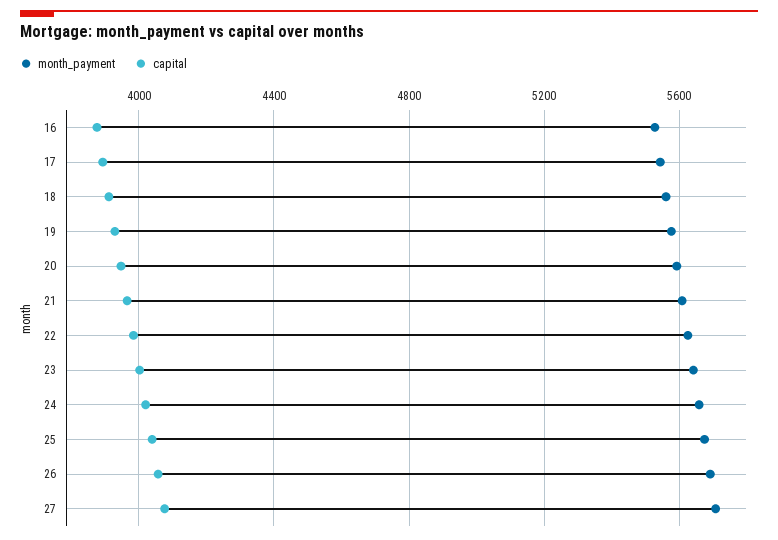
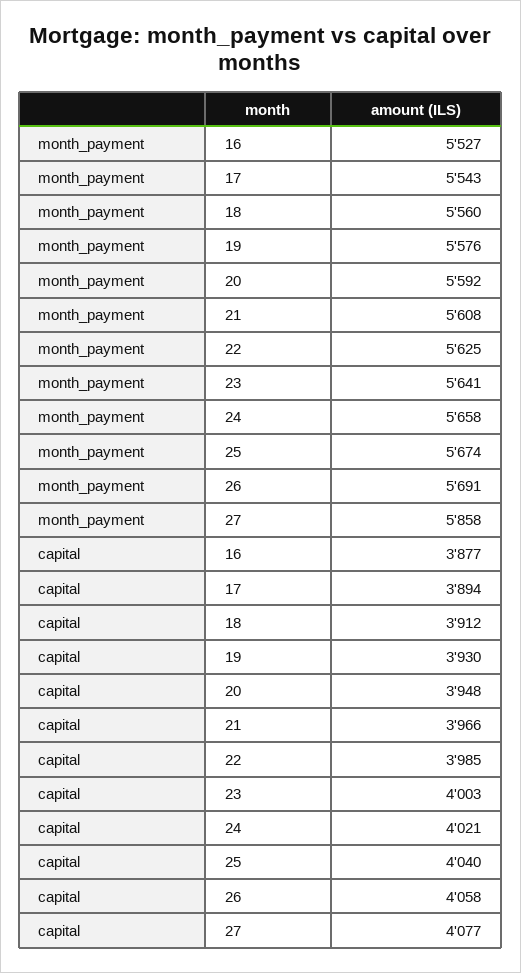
month_payment, 27: 5700 -> 5858

